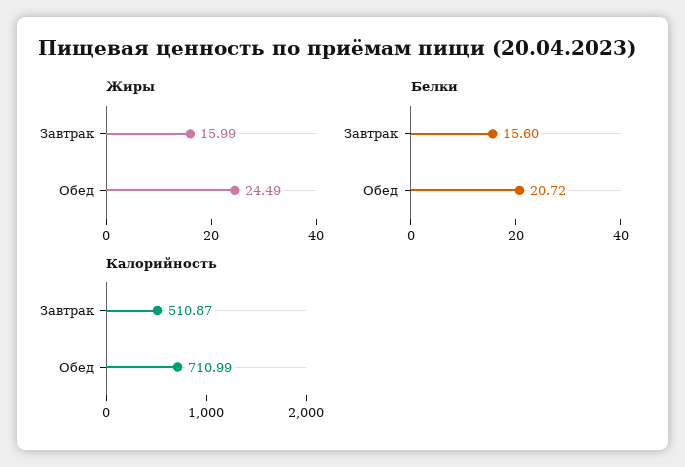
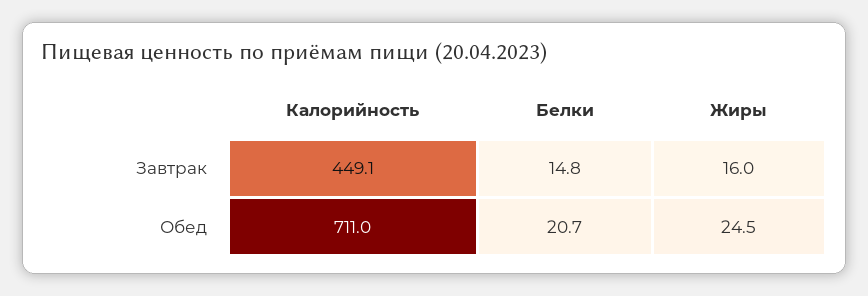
Белки, Завтрак: 15.6 -> 14.8
Калорийность, Завтрак: 510.87 -> 449.1

